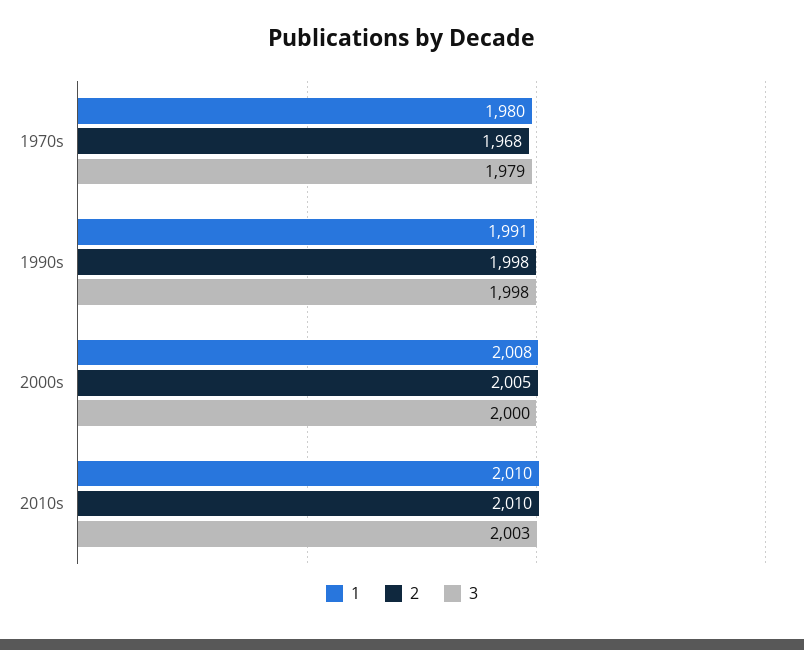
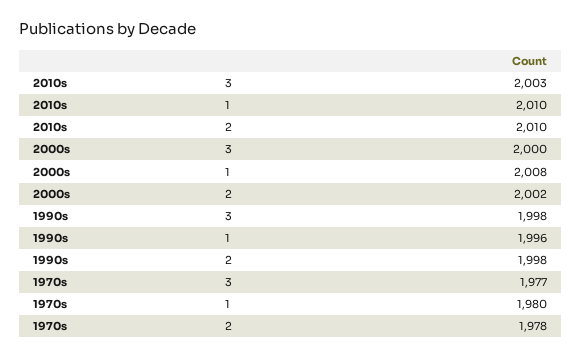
2, 1970s: 1968 -> 1978
3, 1970s: 1979 -> 1977
1, 1990s: 1991 -> 1996
2, 2000s: 2005 -> 2002

